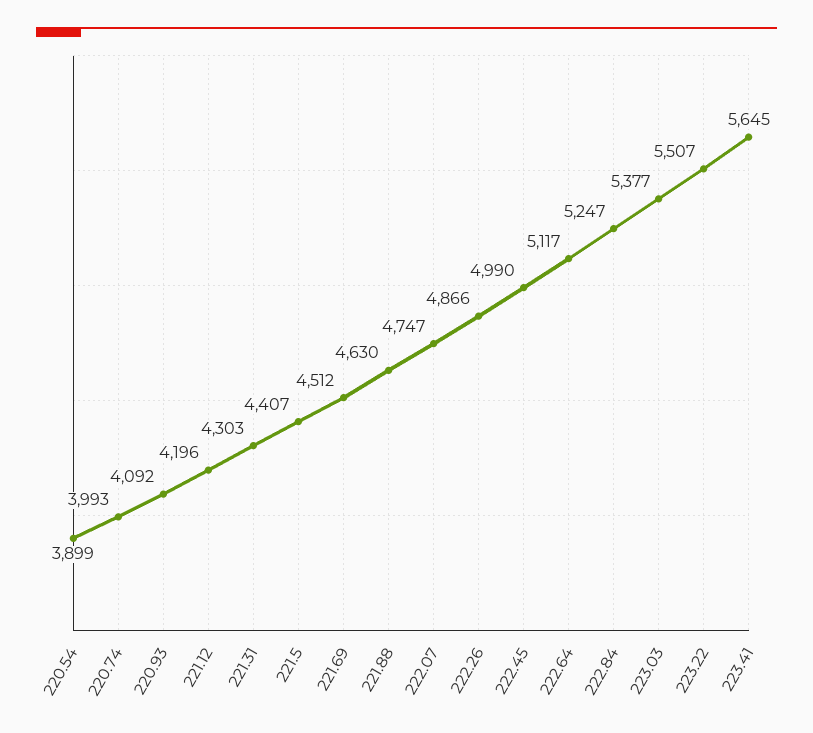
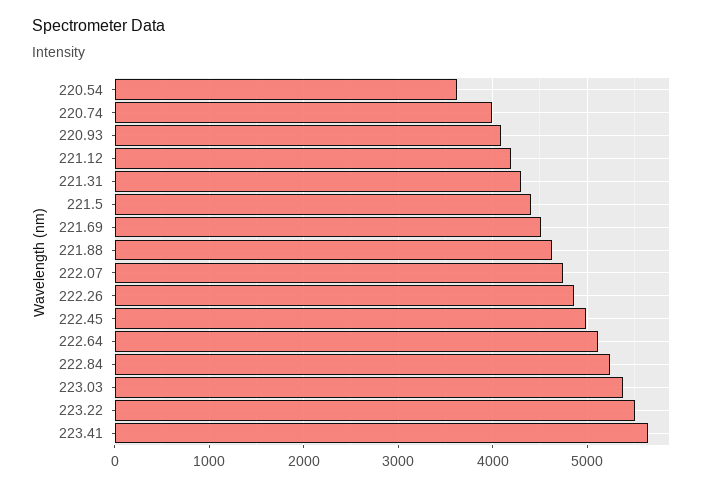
220.54: 3899 -> 3600

